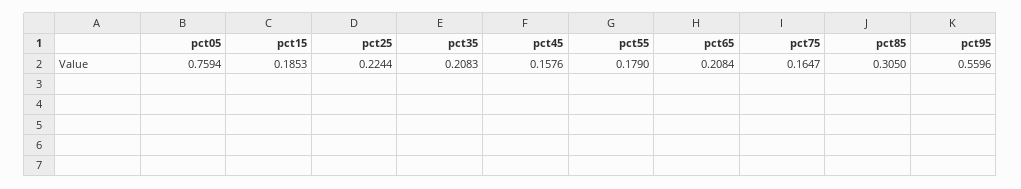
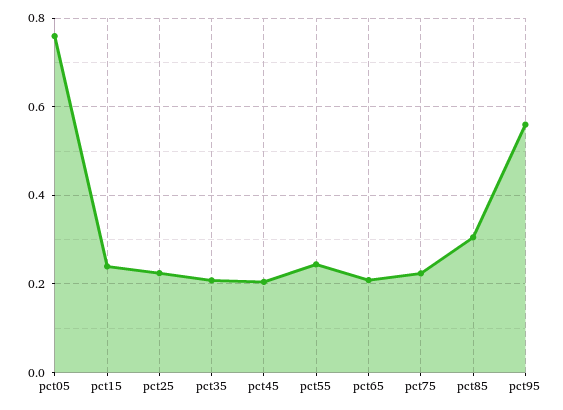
pct15: 0.1853 -> 0.24
pct45: 0.1576 -> 0.2
pct55: 0.179 -> 0.24
pct75: 0.1647 -> 0.22

